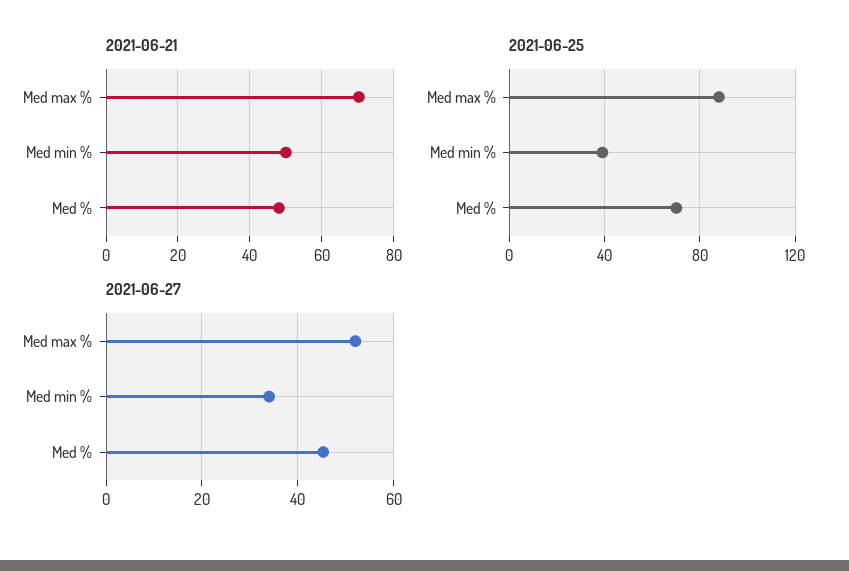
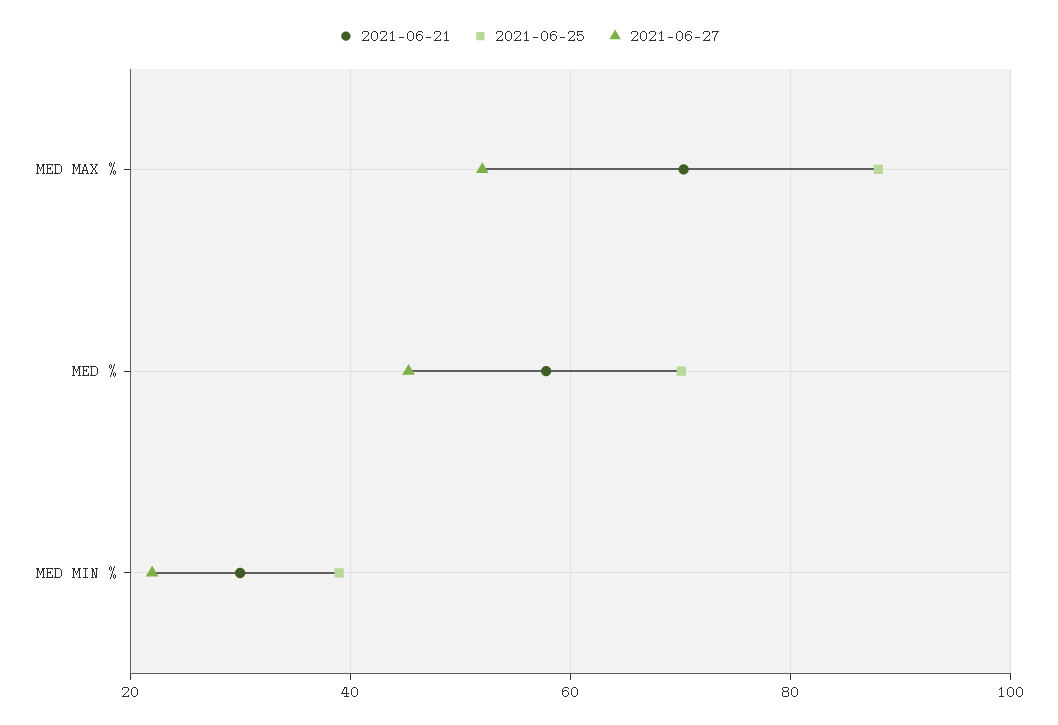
2021-06-21, Med min %: 50 -> 30
2021-06-21, Med %: 48 -> 58
2021-06-27, Med min %: 34 -> 22

